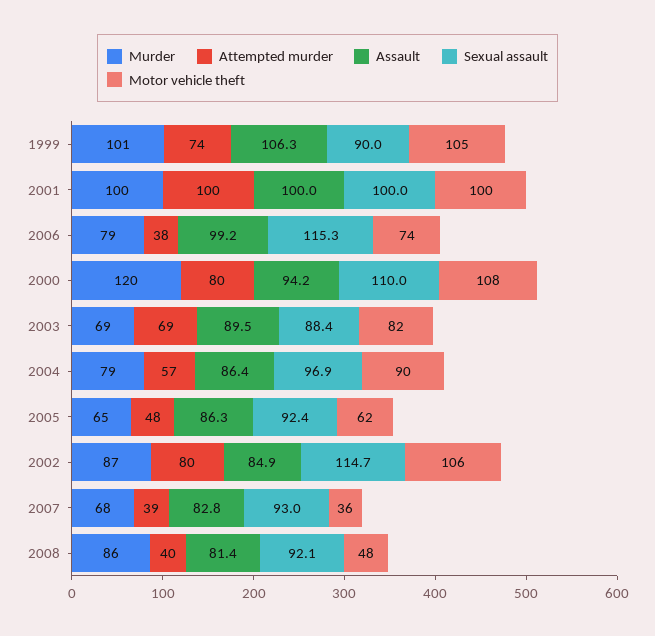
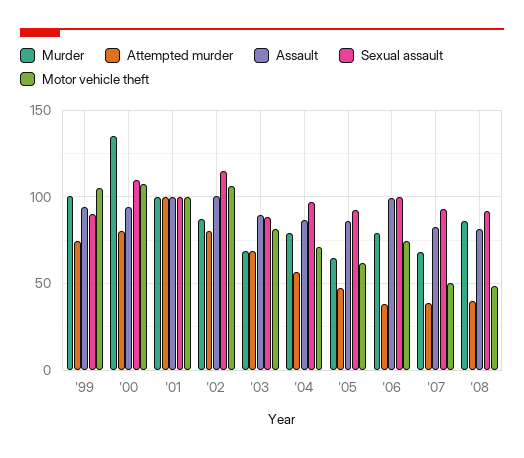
Assault, 1999: 106.3 -> 95
Sexual assault, 2006: 115.3 -> 100
Murder, 2000: 120 -> 135
Motor vehicle theft, 2004: 90 -> 70
Assault, 2002: 84.9 -> 100
Motor vehicle theft, 2007: 36 -> 50

